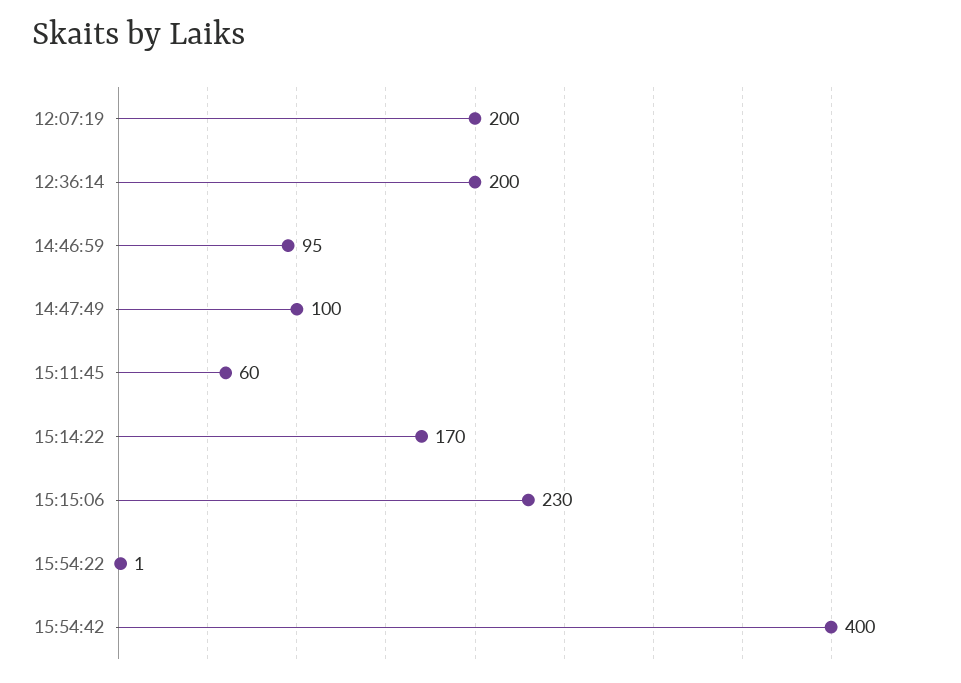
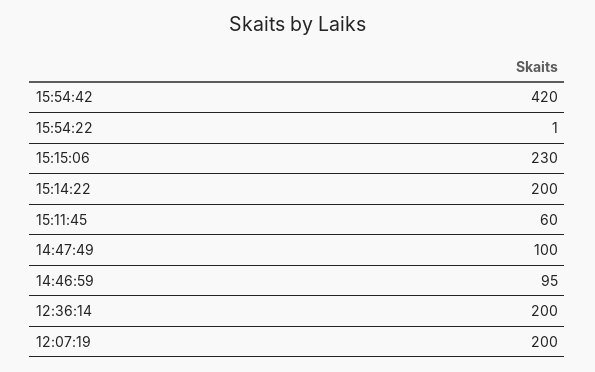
15:14:22: 170 -> 200
15:54:42: 400 -> 420

